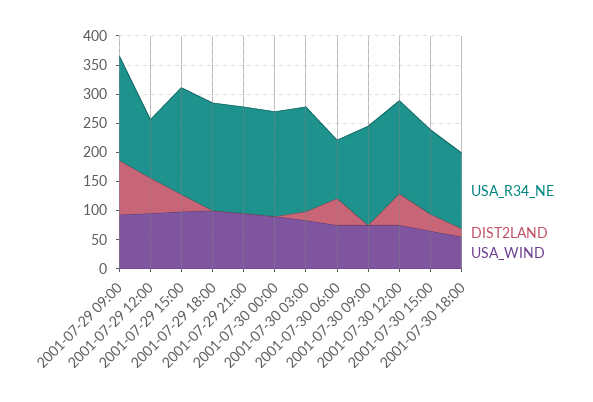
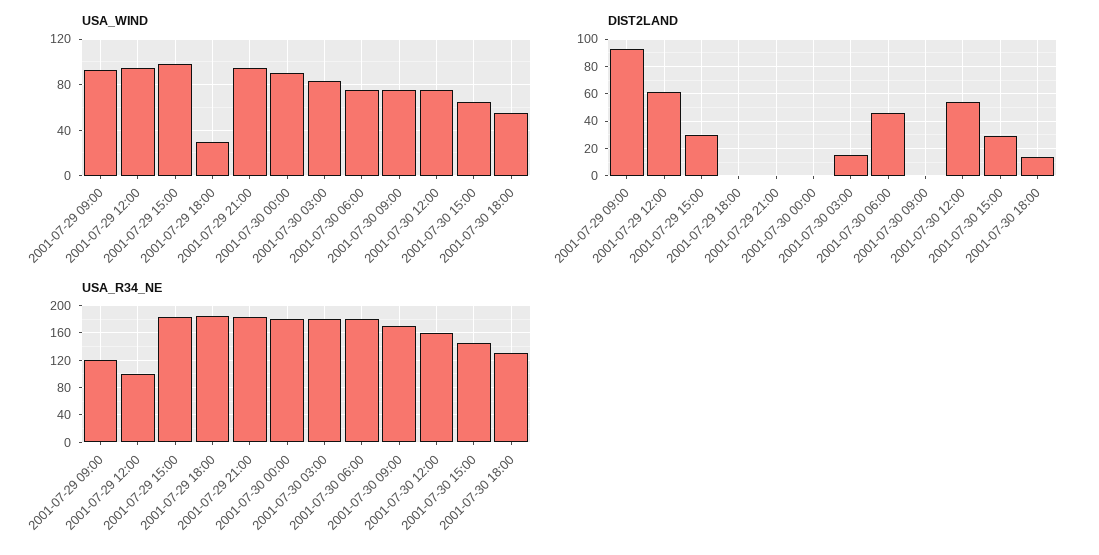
USA_R34_NE, 2001-07-29 09:00: 175 -> 120
USA_WIND, 2001-07-29 18:00: 100 -> 30
USA_R34_NE, 2001-07-30 06:00: 100 -> 180

